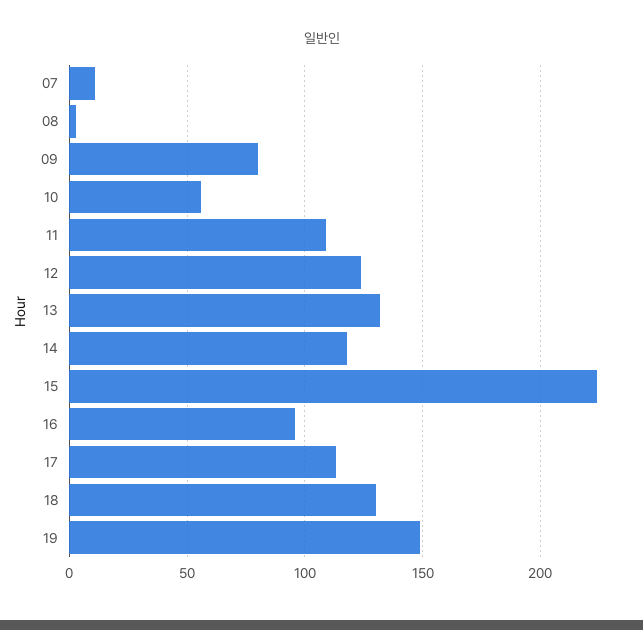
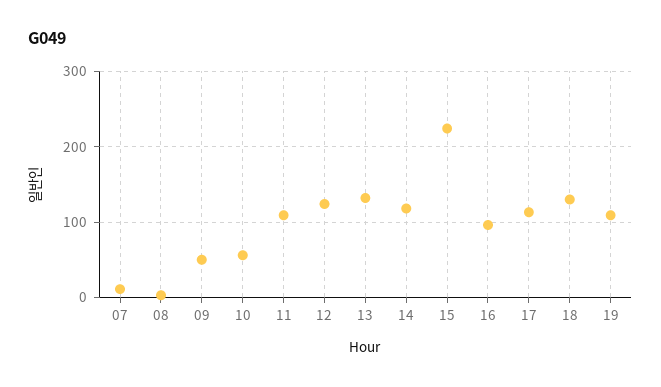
09: 80 -> 50
19: 150 -> 110

